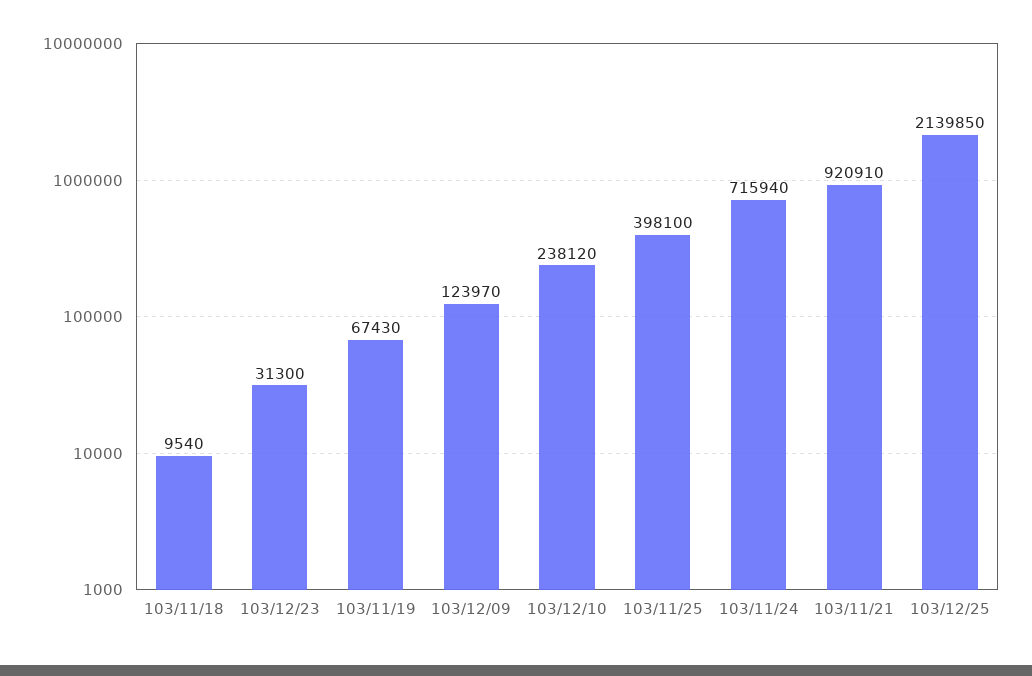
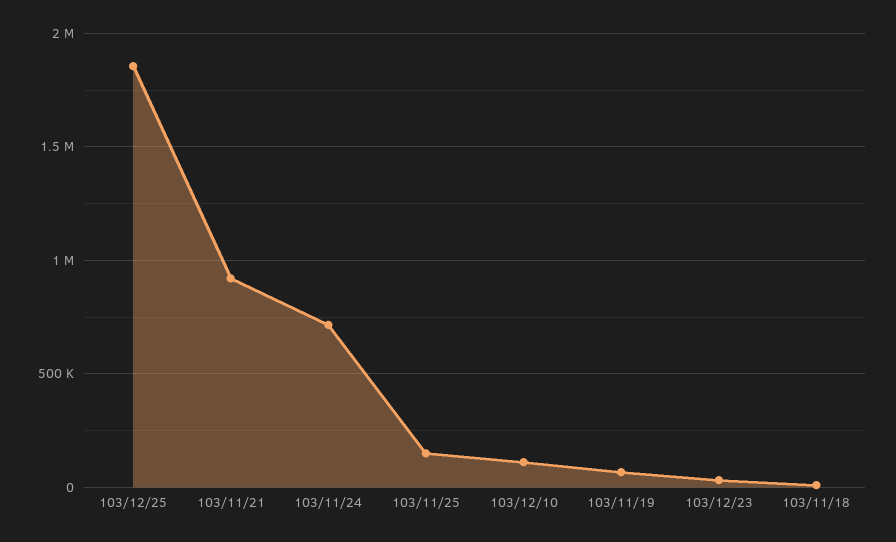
103/12/09: 123970 -> none
103/12/10: 238120 -> 100000
103/11/25: 398100 -> 150000
103/12/25: 2139850 -> 1850000

